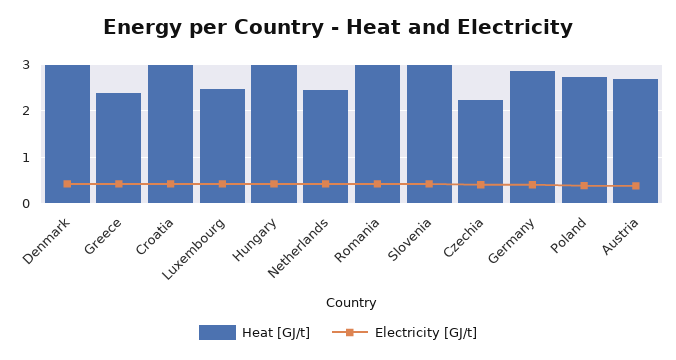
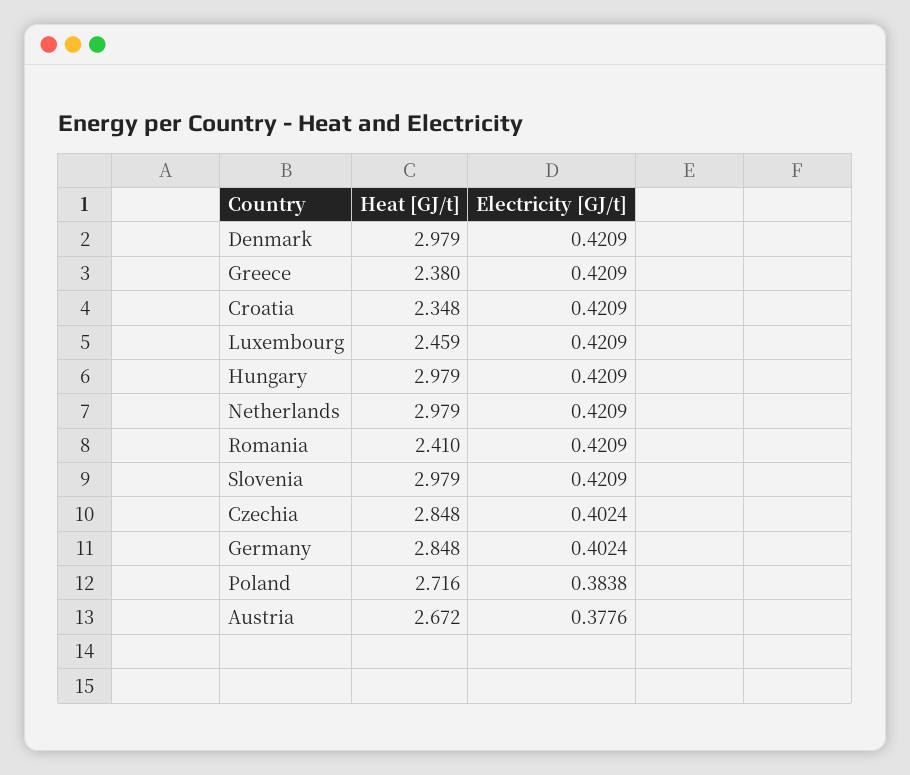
Heat [GJ/t], Croatia: 3 -> 2.348
Heat [GJ/t], Netherlands: 2.4 -> 2.979
Heat [GJ/t], Romania: 3 -> 2.41
Heat [GJ/t], Czechia: 2.2 -> 2.848

